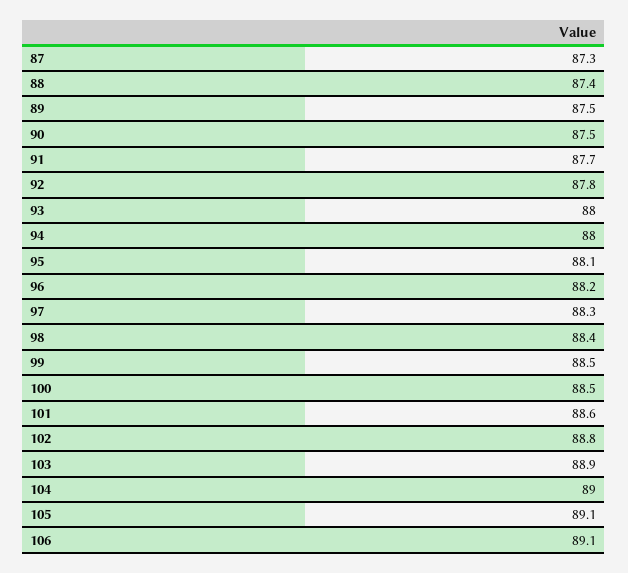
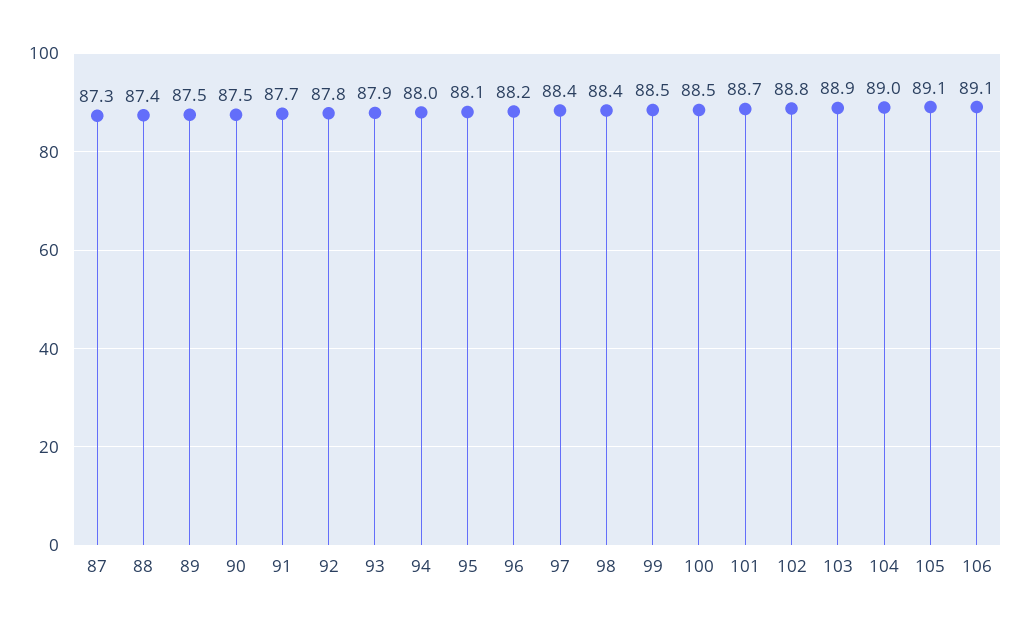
93: 88 -> 87.9
97: 88.3 -> 88.4
101: 88.6 -> 88.7

